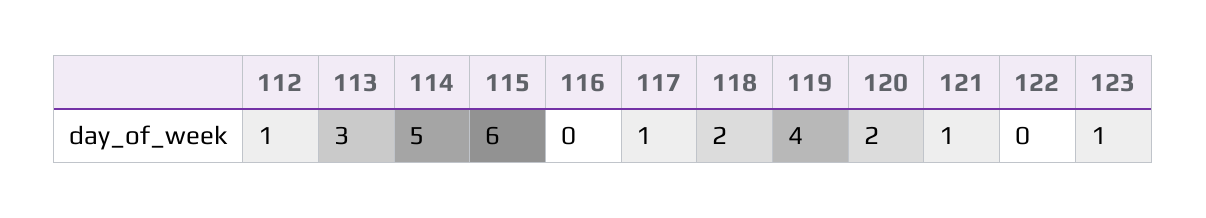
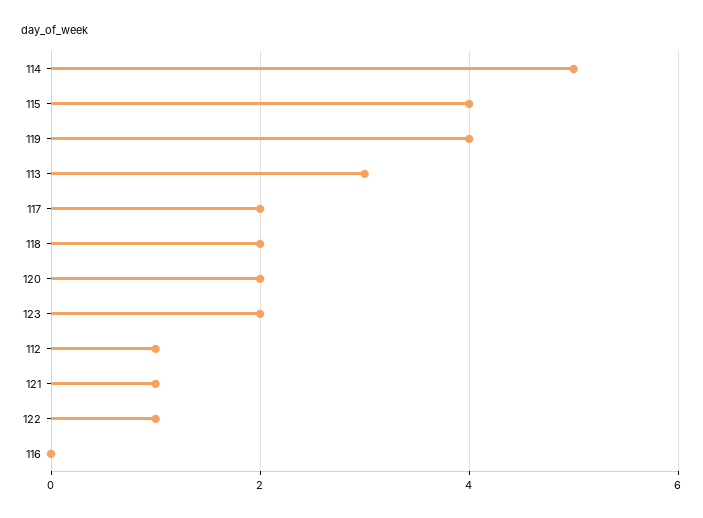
115: 6 -> 4
117: 1 -> 2
122: 0 -> 1
123: 1 -> 2

